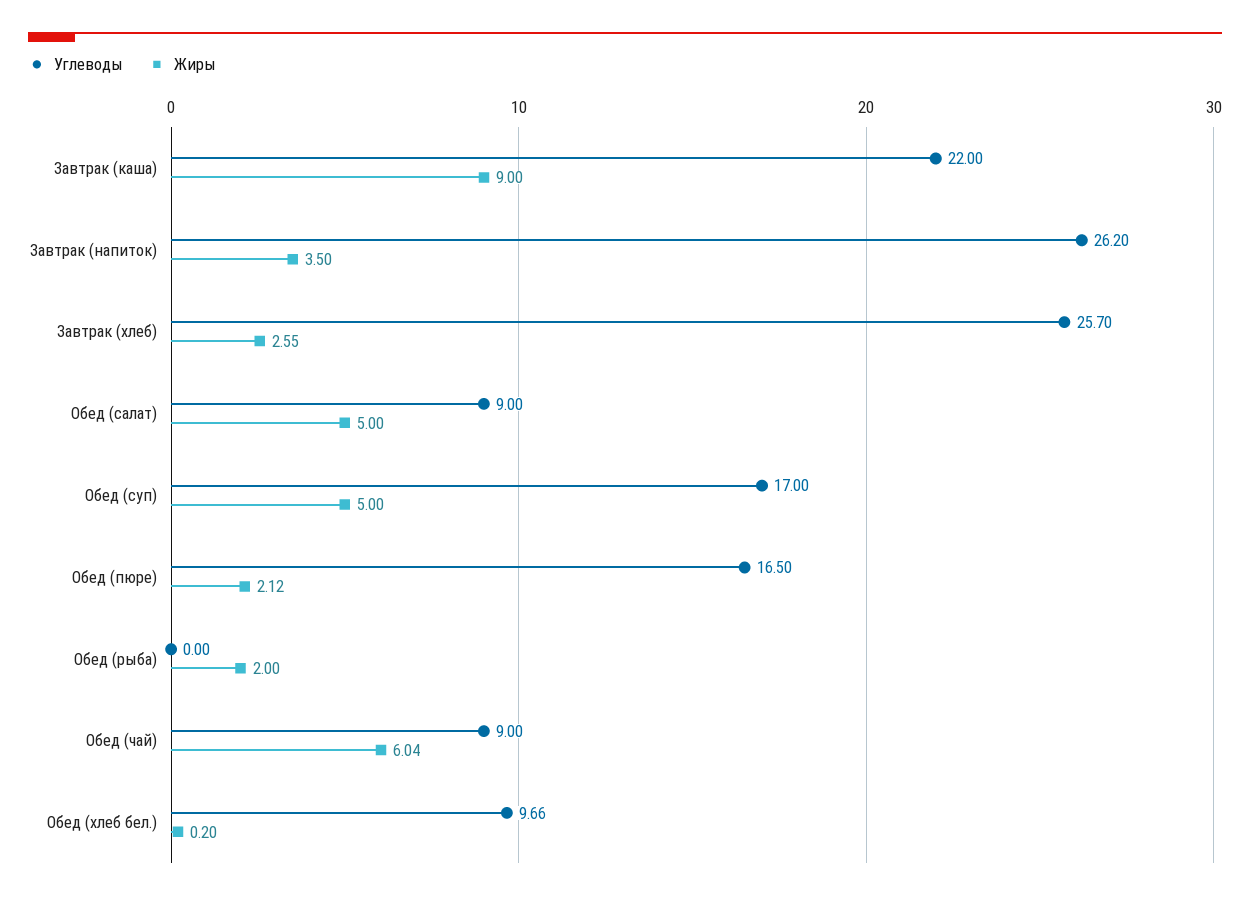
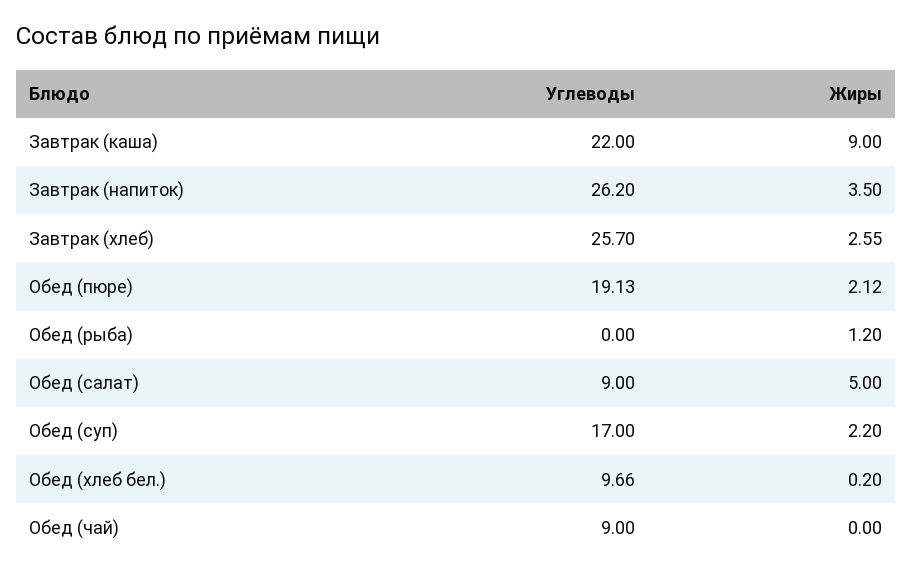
Жиры, Обед (суп): 5 -> 2.2
Углеводы, Обед (пюре): 16.5 -> 19.13
Жиры, Обед (рыба): 2 -> 1.2
Жиры, Обед (чай): 6.04 -> 0

